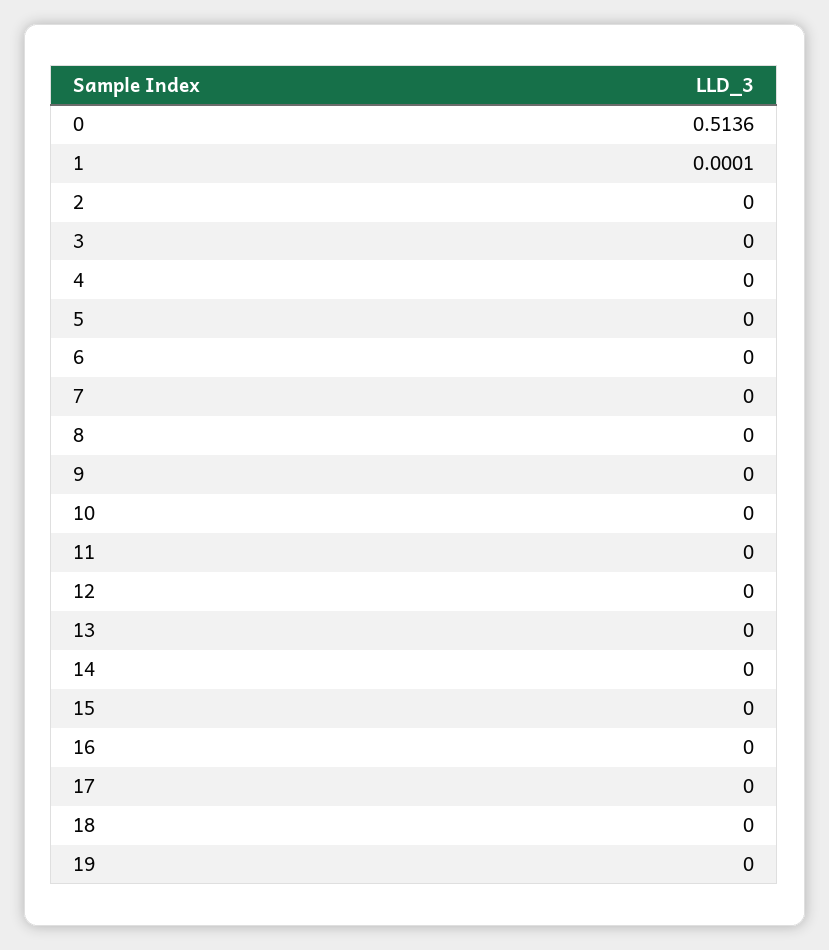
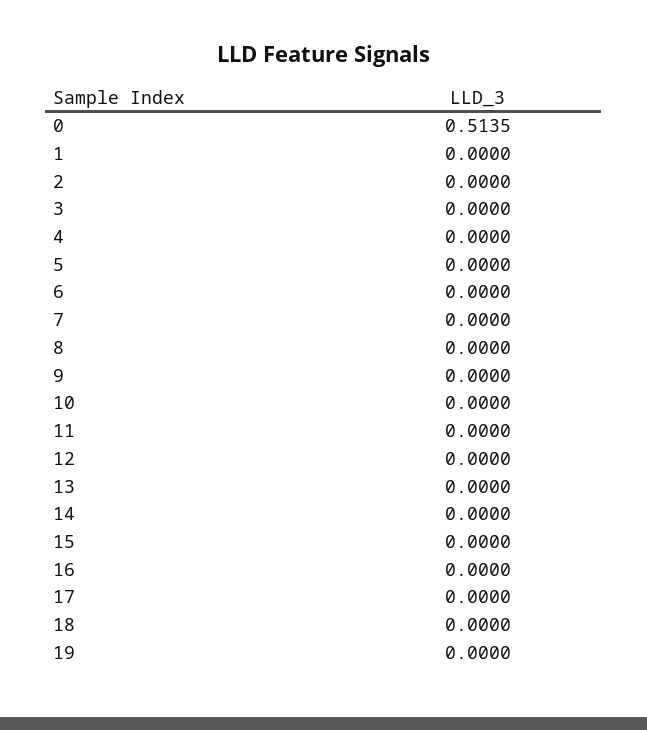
0: 0.5136 -> 0.5135
1: 0.0001 -> 0

